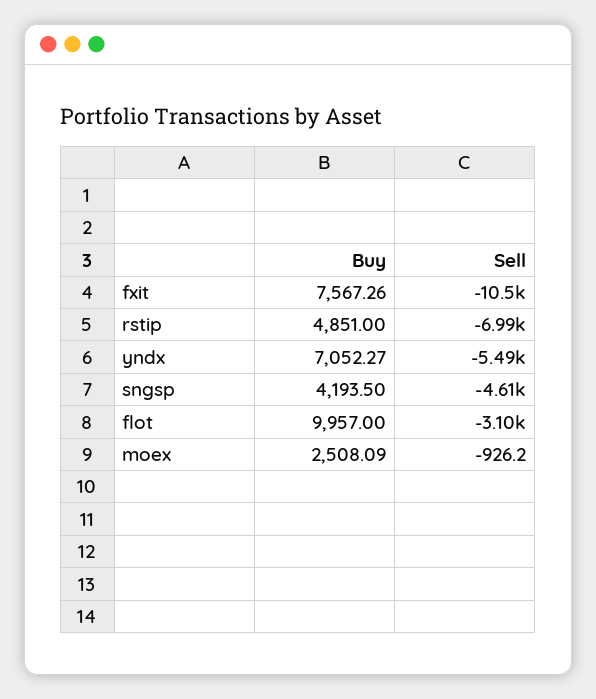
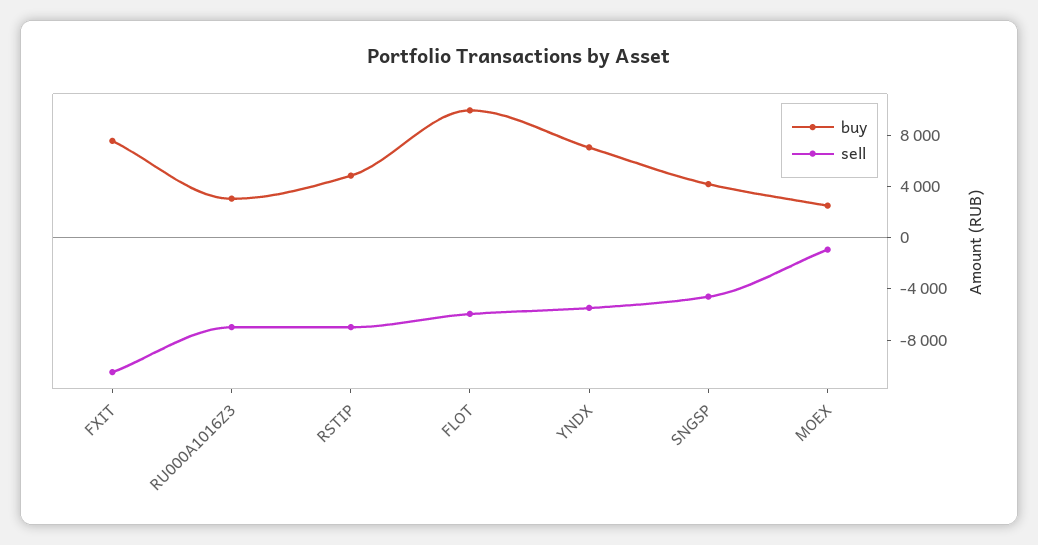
Sell, flot: -3100 -> -6000
Buy, RU000A1016Z3: none -> 3000
Sell, RU000A1016Z3: none -> -7000

